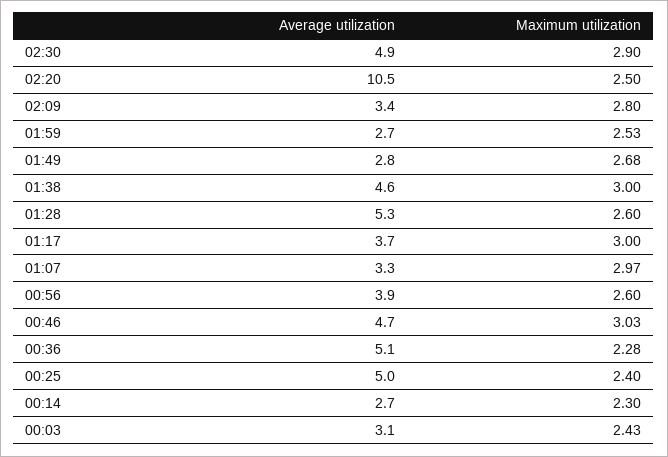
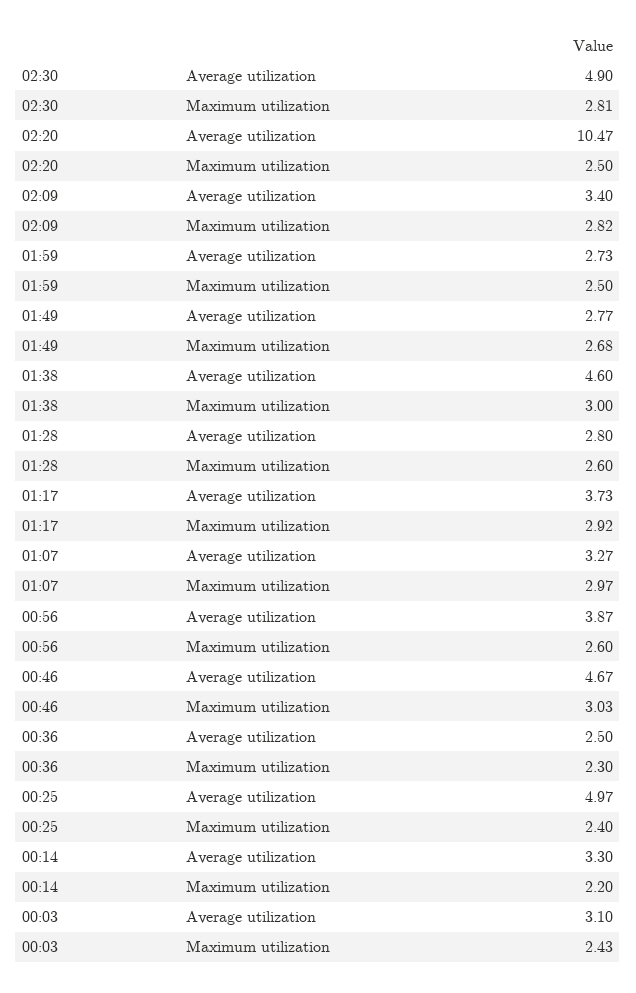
Maximum utilization, 02:30: 2.9 -> 2.81
Maximum utilization, 02:09: 2.8 -> 2.82
Maximum utilization, 01:59: 2.53 -> 2.5
Average utilization, 01:28: 5.3 -> 2.8
Maximum utilization, 01:17: 3 -> 2.92
Average utilization, 00:36: 5.1 -> 2.5
Maximum utilization, 00:36: 2.28 -> 2.3
Average utilization, 00:14: 2.7 -> 3.3
Maximum utilization, 00:14: 2.3 -> 2.2

